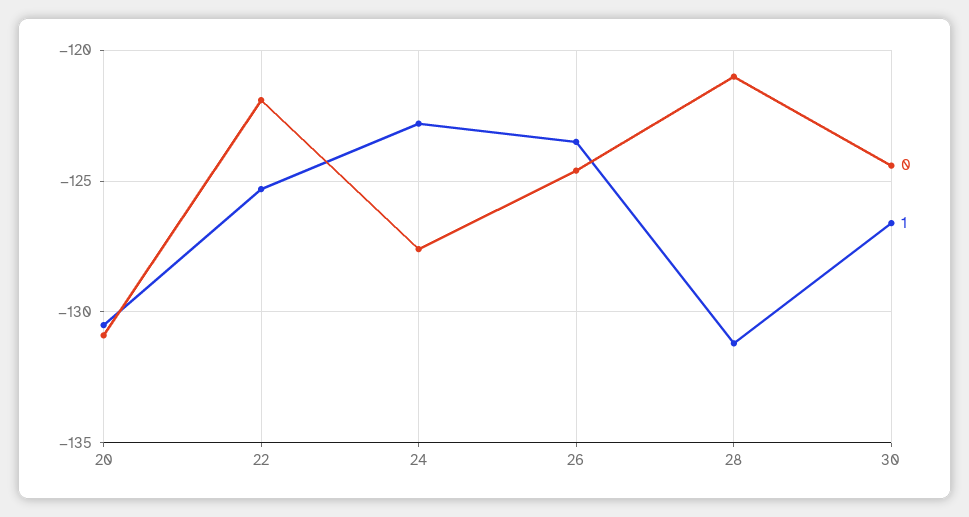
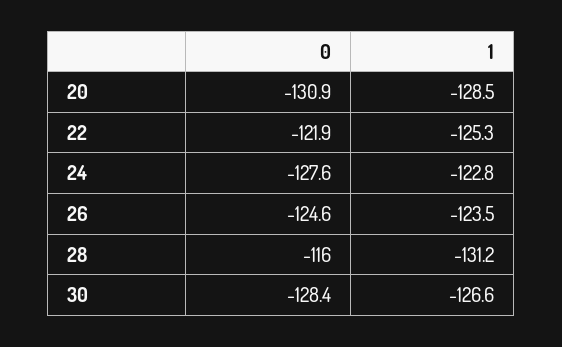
1, 20: -130.5 -> -128.5
0, 28: -121 -> -116
0, 30: -124.5 -> -128.4

